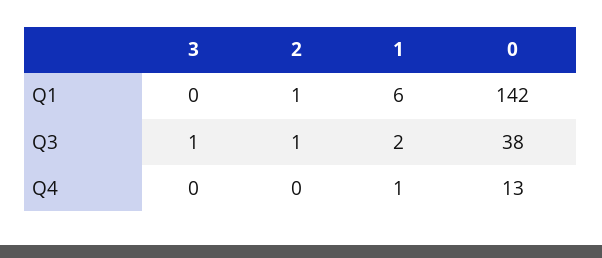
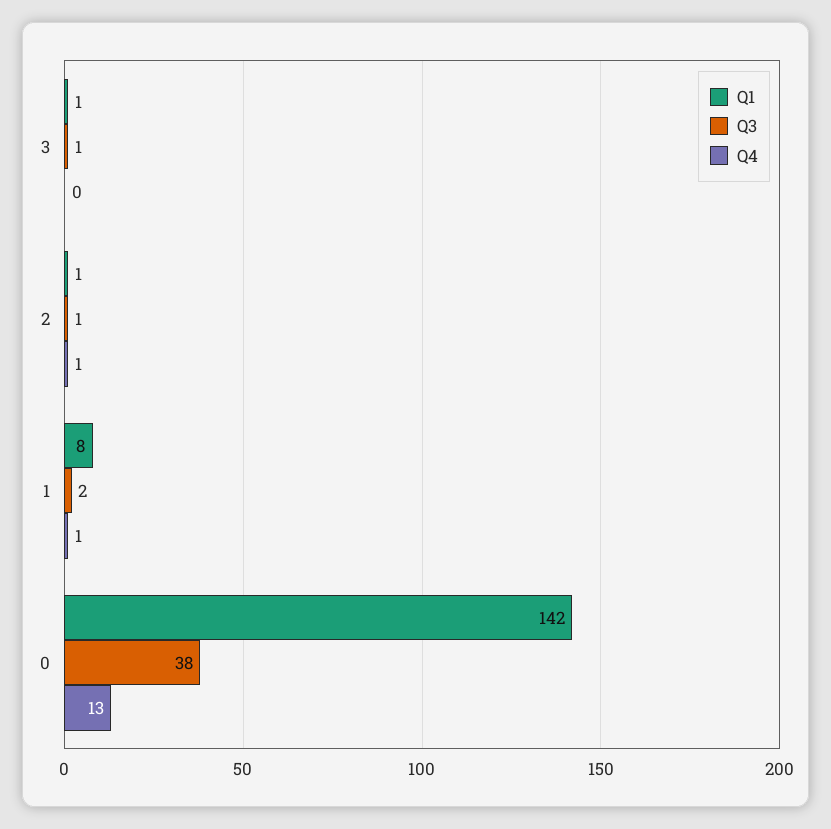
Q1, 3: 0 -> 1
Q1, 1: 6 -> 8
Q4, 2: 0 -> 1

